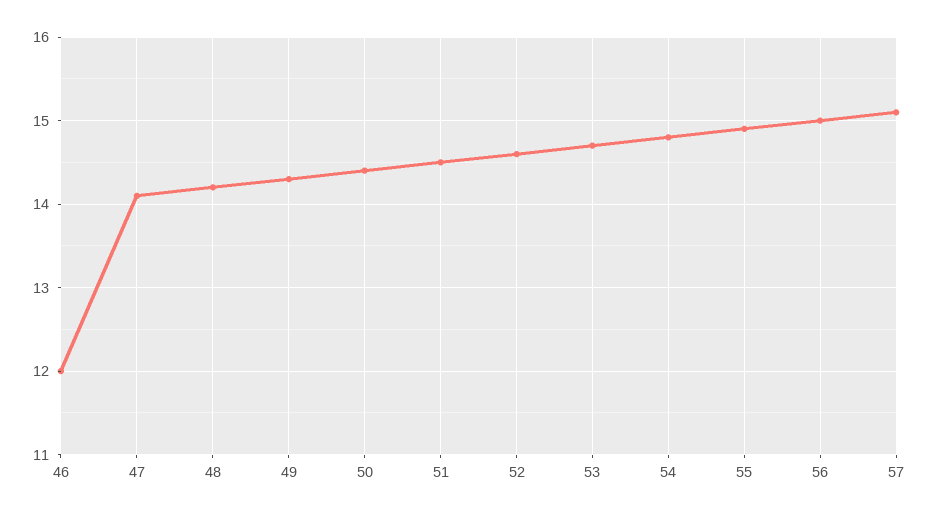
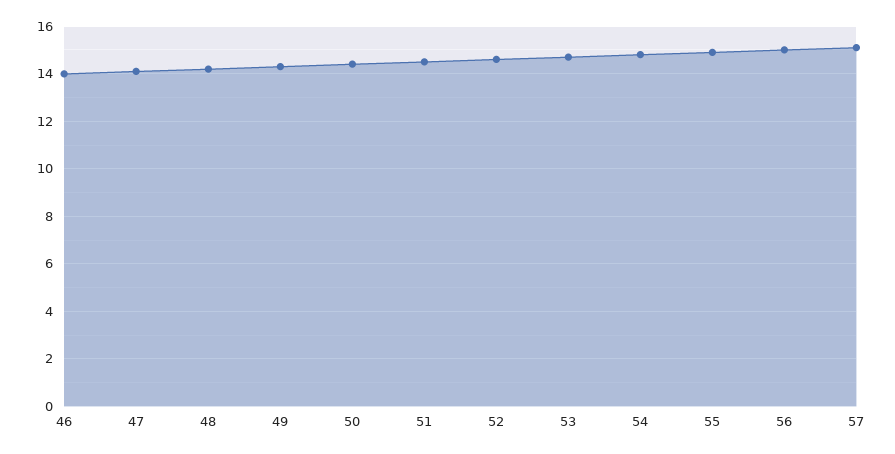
46: 12 -> 14

